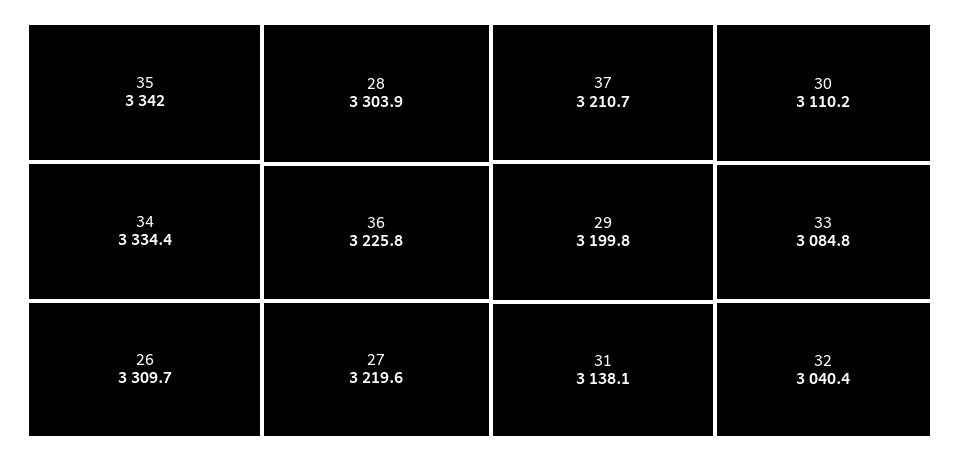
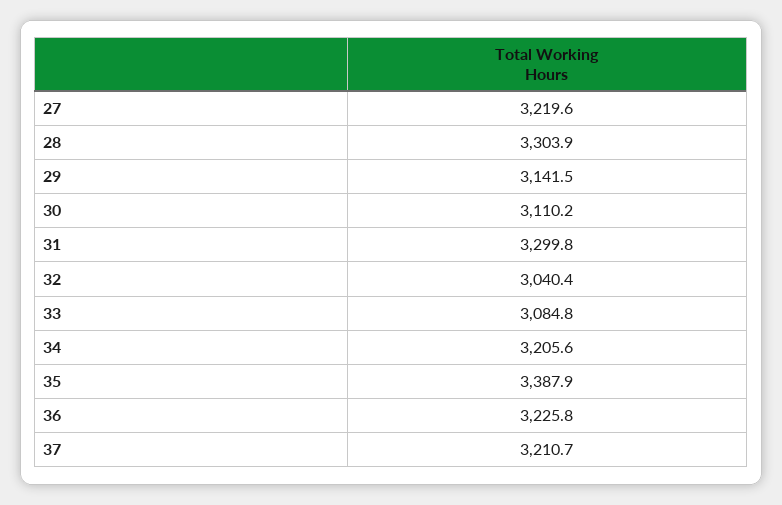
35: 3342 -> 3387.9
34: 3334.4 -> 3205.6
26: 3309.7 -> none
29: 3199.8 -> 3141.5
31: 3138.1 -> 3299.8

